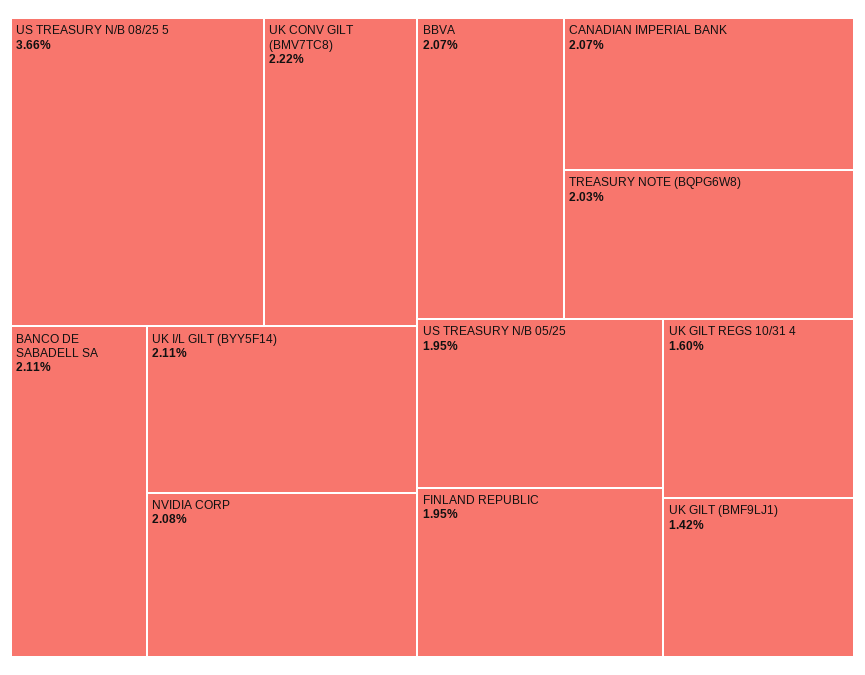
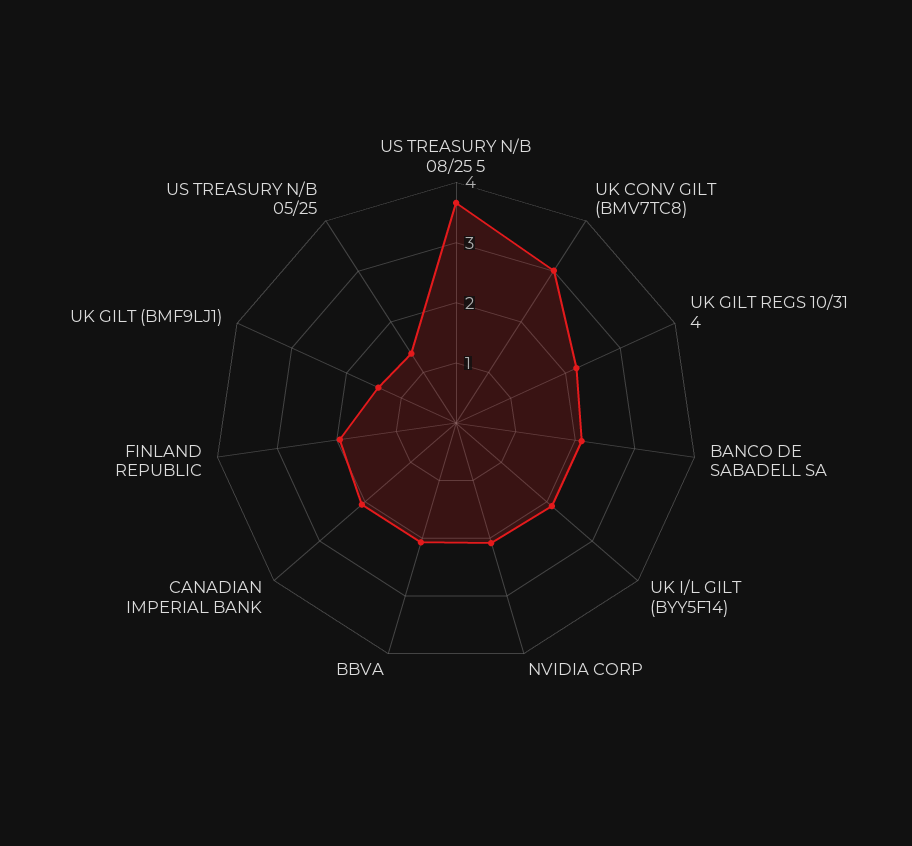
UK CONV GILT (BMV7TC8): 2.22 -> 3
TREASURY NOTE (BQPG6W8): 2.03 -> none
US TREASURY N/B 05/25: 1.95 -> 1.4
UK GILT REGS 10/31 4: 1.6 -> 2.2

